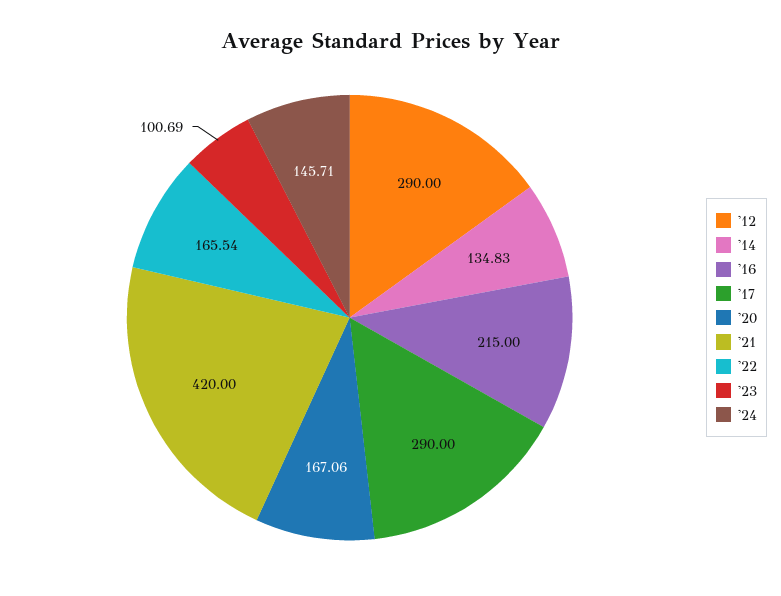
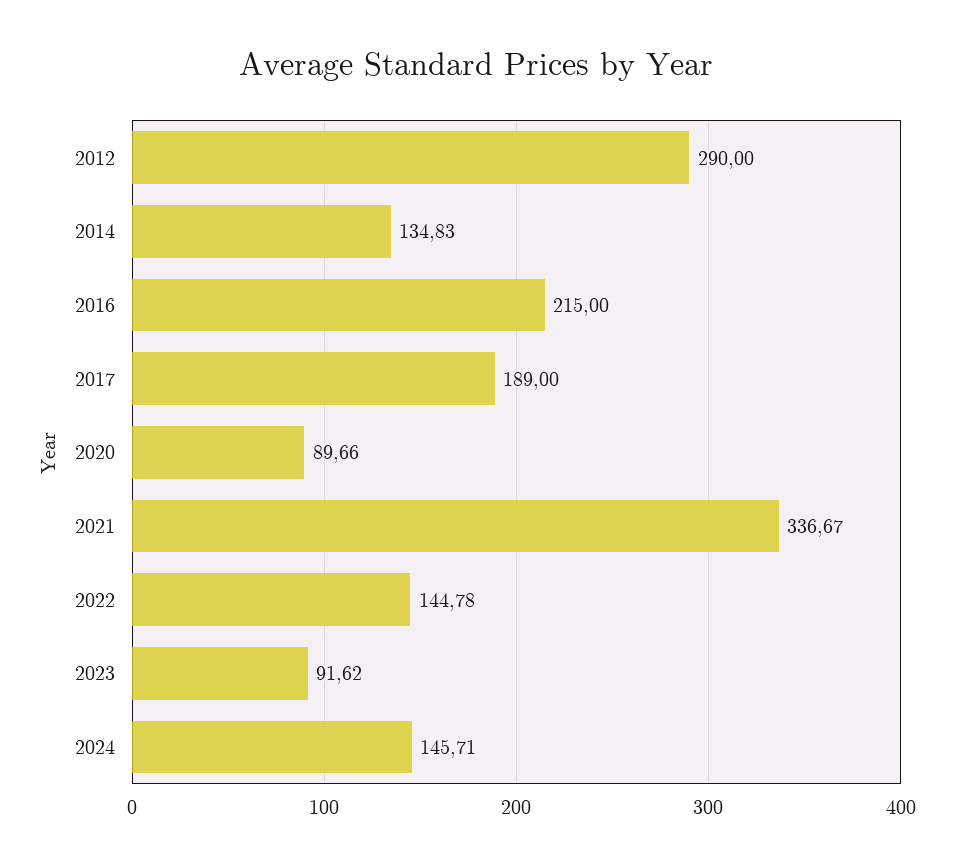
'17: 290 -> 189
'20: 167.06 -> 89.66
'21: 420 -> 336.67
'22: 165.54 -> 144.78
'23: 100.69 -> 91.62

